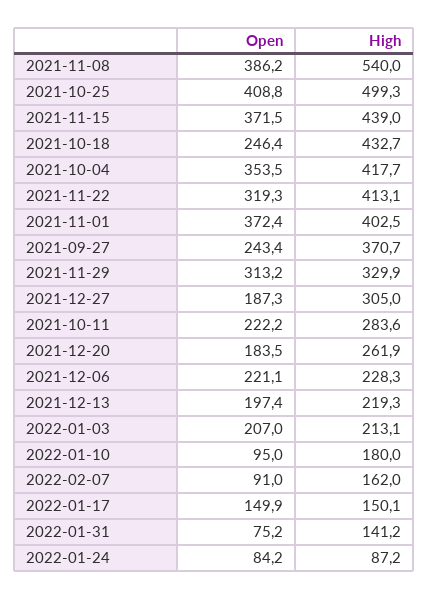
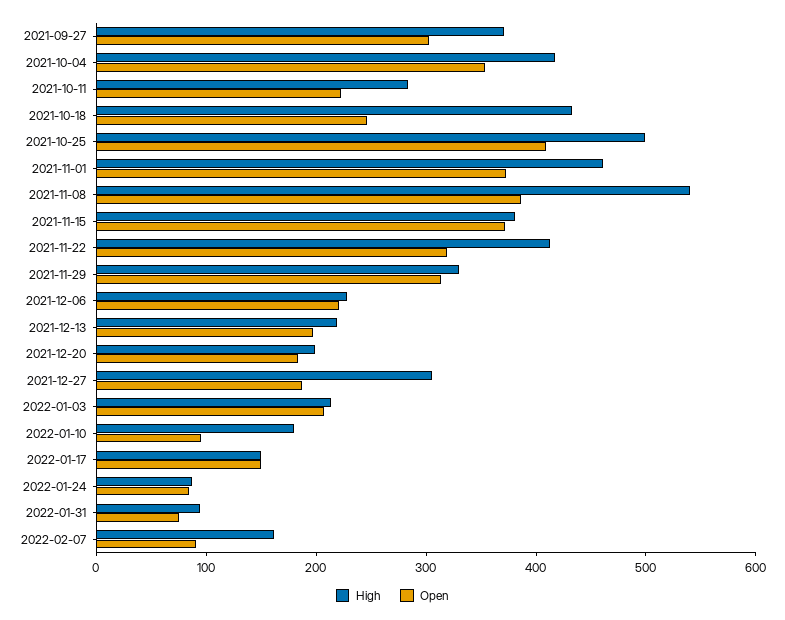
High, 2021-11-15: 439 -> 380
High, 2021-11-01: 402.5 -> 460
Open, 2021-09-27: 243.4 -> 300
High, 2021-12-20: 261.9 -> 200
High, 2022-01-31: 141.2 -> 100

